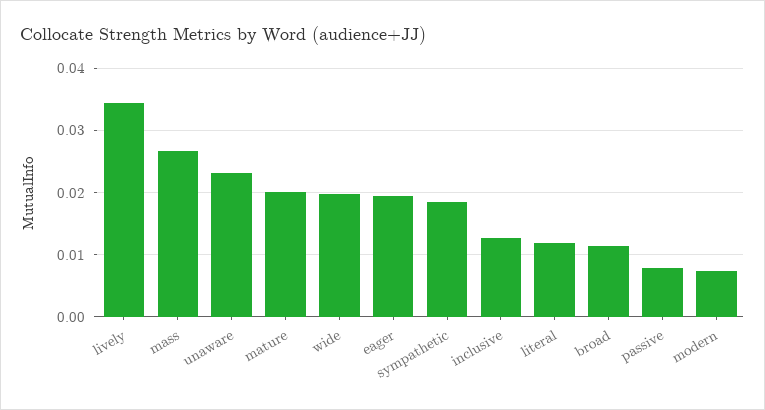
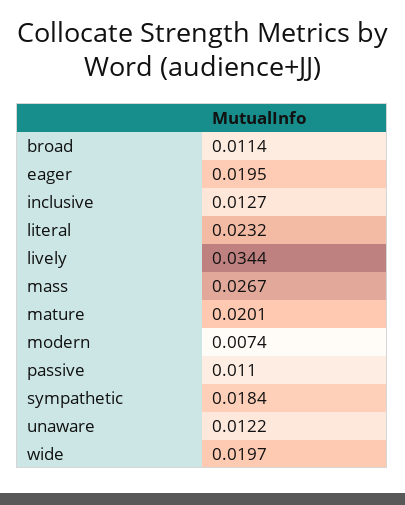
unaware: 0.023 -> 0.0122
literal: 0.012 -> 0.0232
passive: 0.008 -> 0.011

